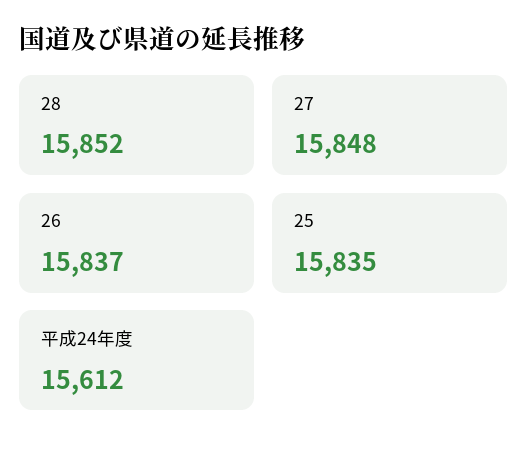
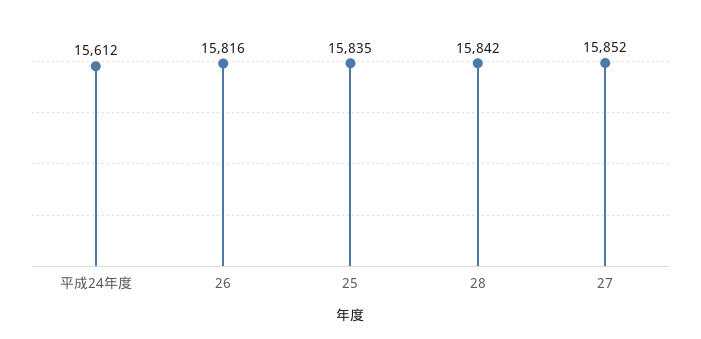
28: 15852 -> 15842
27: 15848 -> 15852
26: 15837 -> 15816

